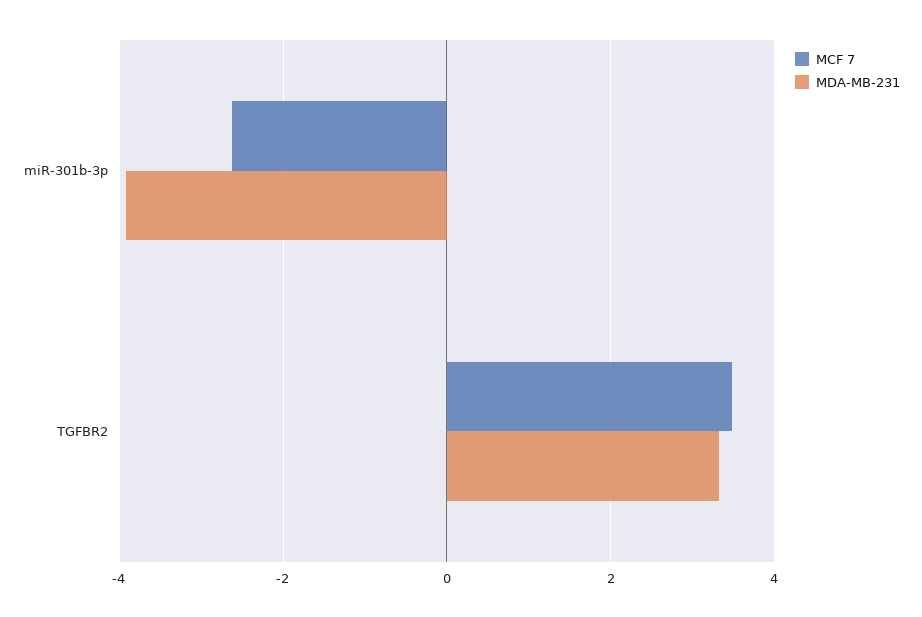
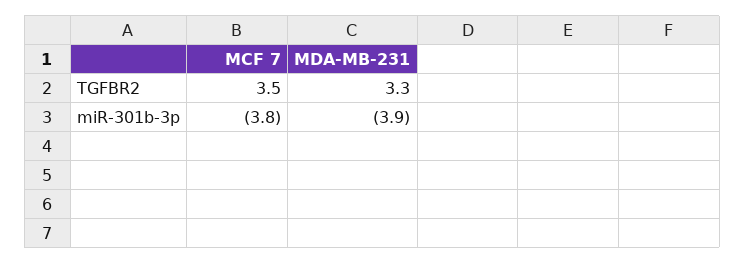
MCF 7, miR-301b-3p: -2.6 -> -3.8

